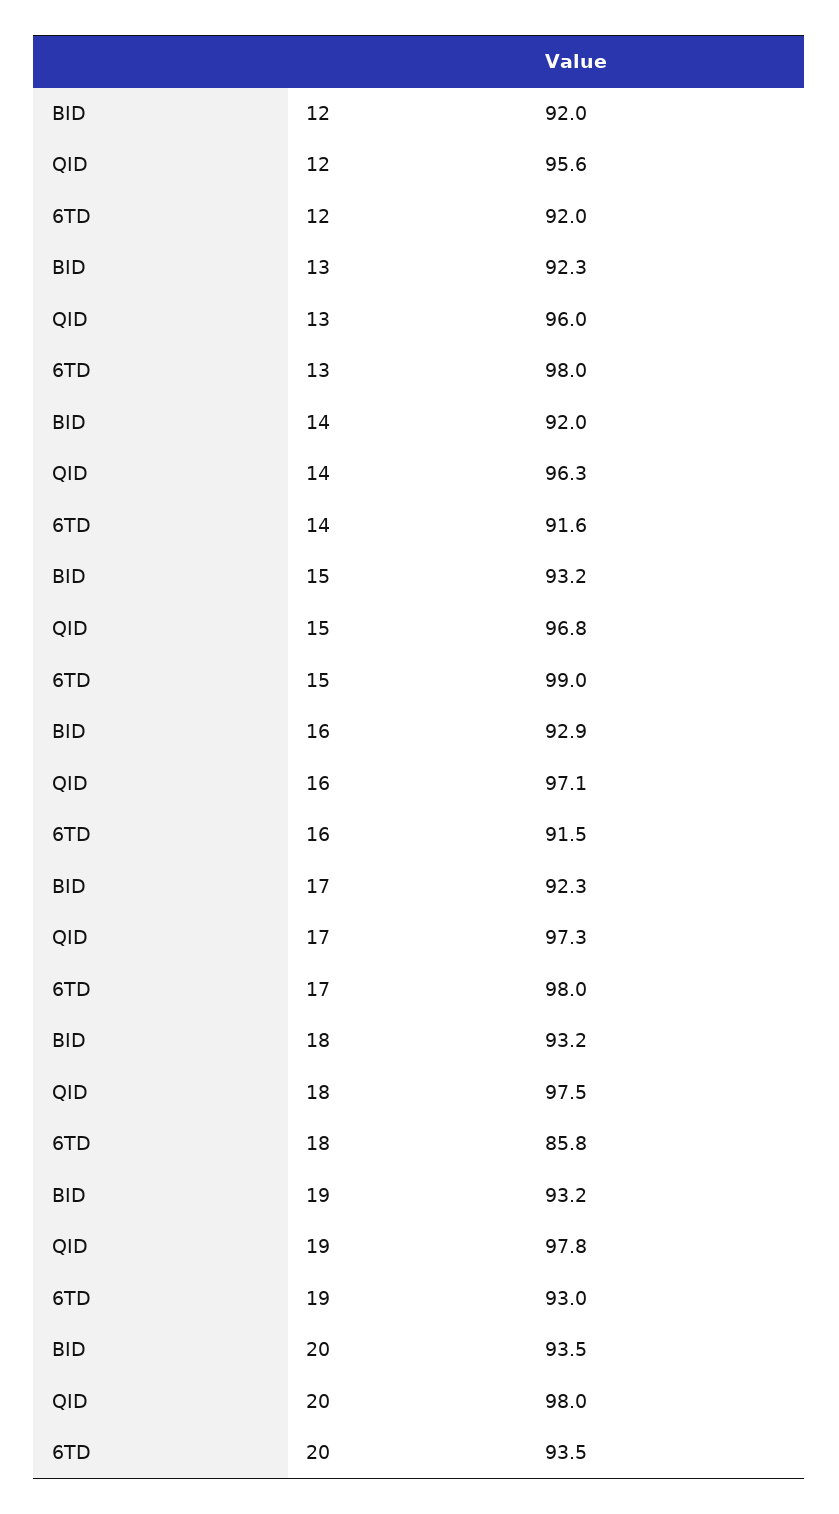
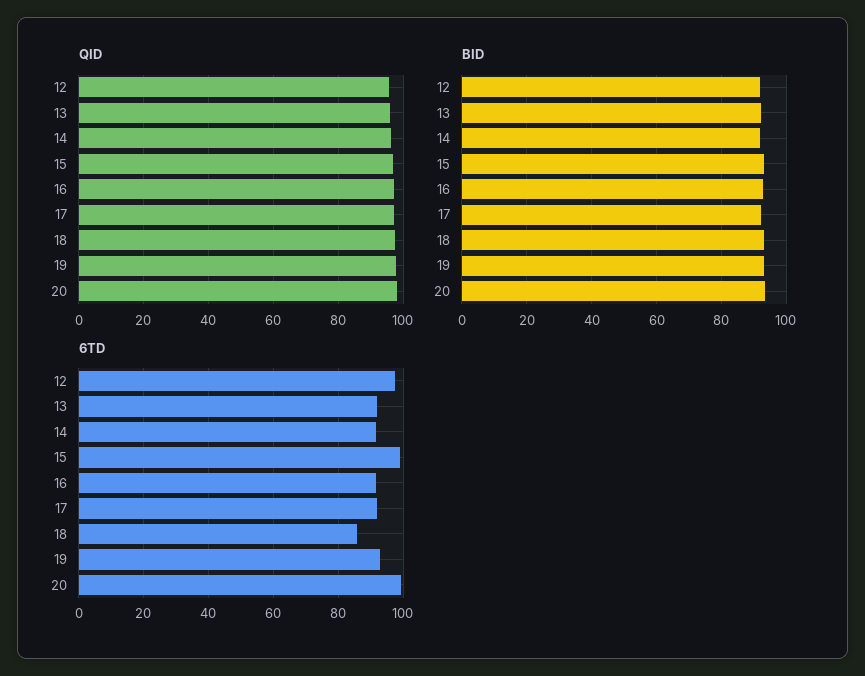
6TD, 12: 92 -> 98
6TD, 13: 98 -> 92
6TD, 17: 98 -> 92
6TD, 20: 93.5 -> 100

